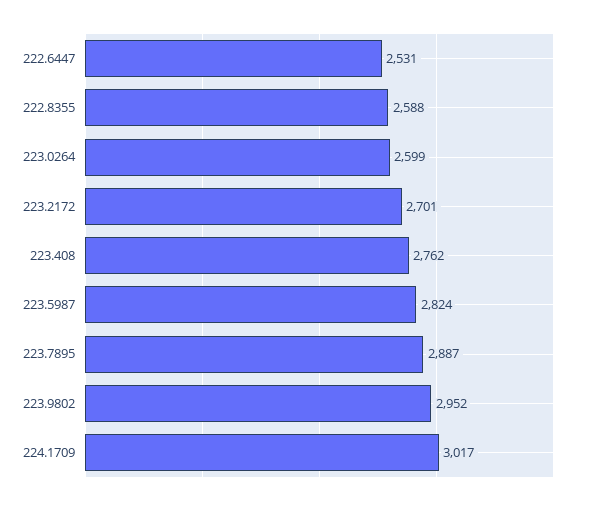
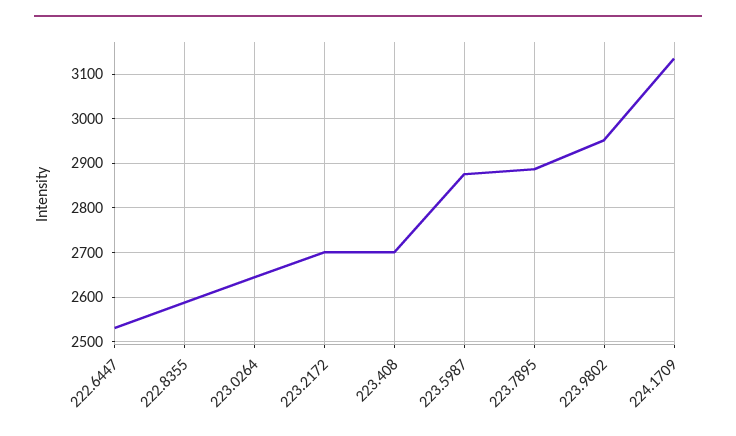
223.0264: 2599 -> 2640
223.408: 2762 -> 2700
223.5987: 2824 -> 2880
224.1709: 3017 -> 3140

